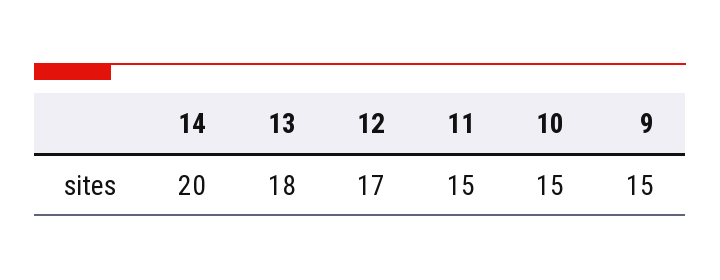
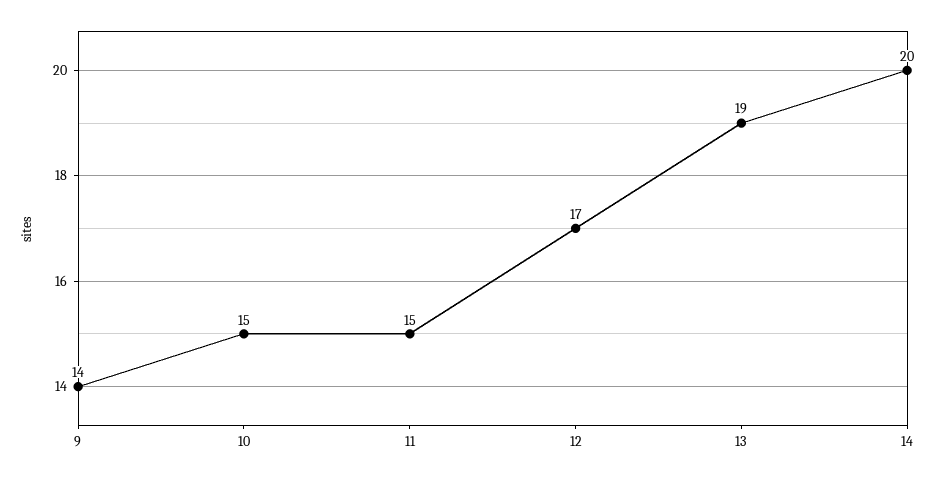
13: 18 -> 19
9: 15 -> 14

